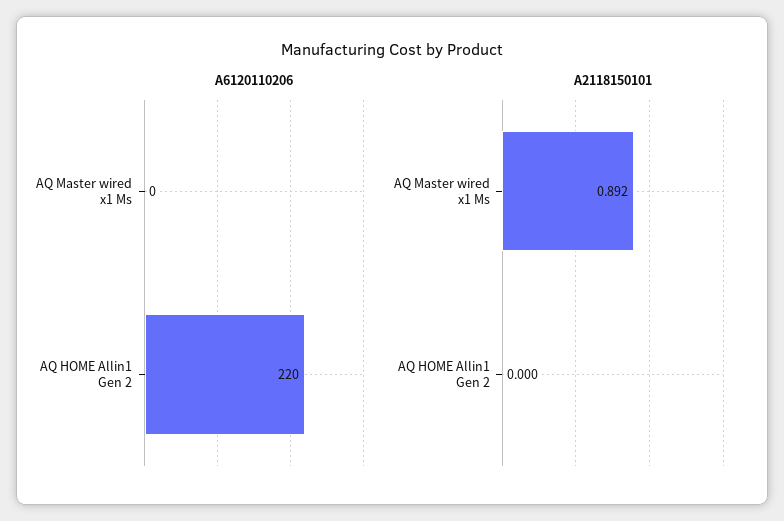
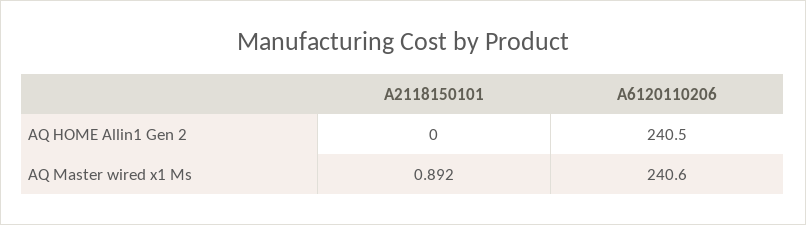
A6120110206, AQ Master wired x1 Ms: 0 -> 240.6
A6120110206, AQ HOME Allin1 Gen 2: 220 -> 240.5

